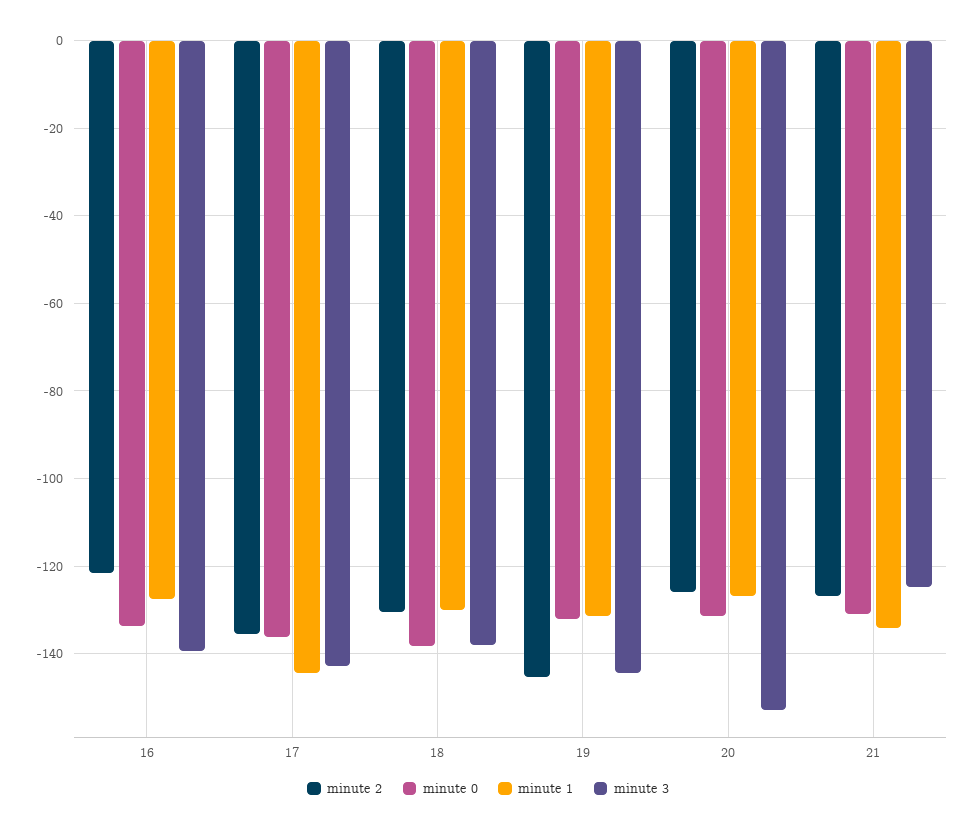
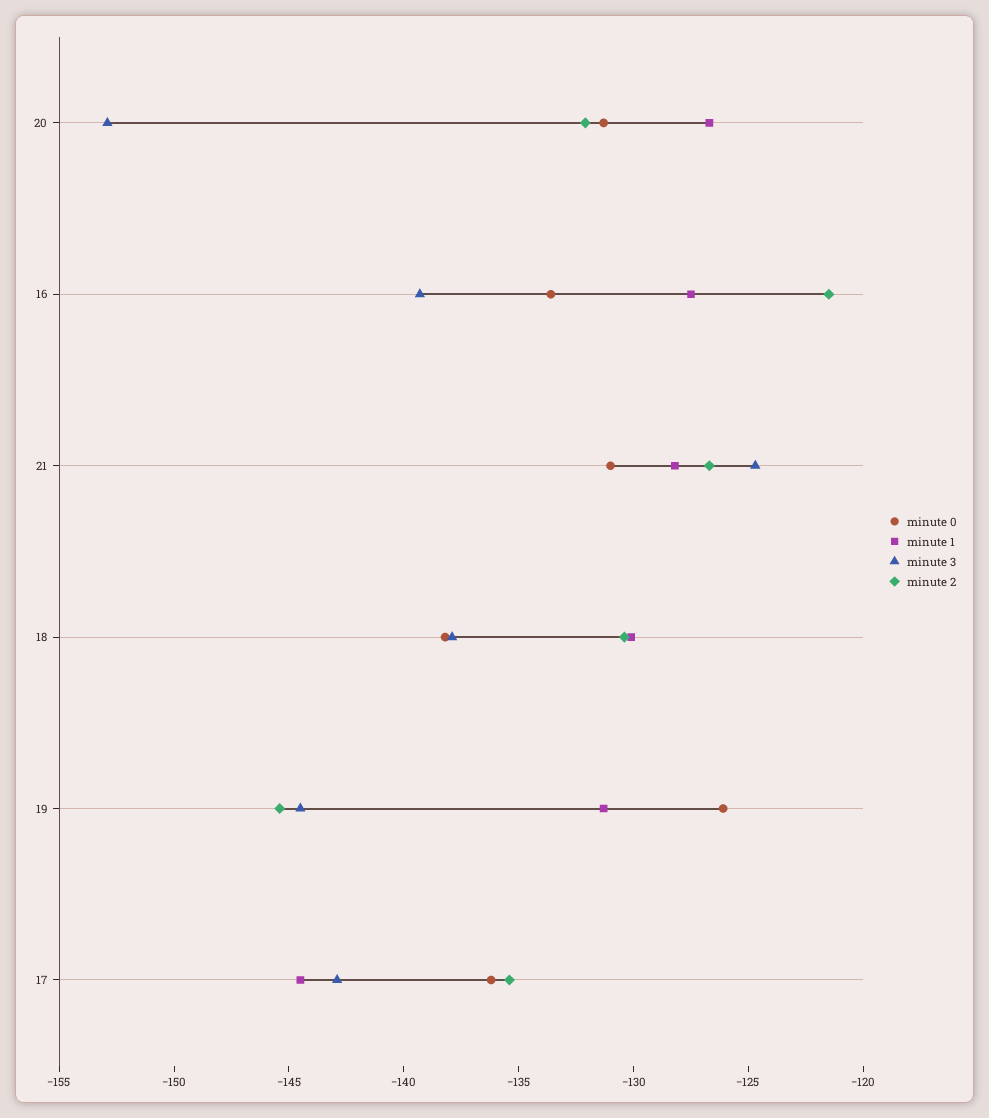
minute 0, 19: -132 -> -126
minute 2, 20: -126 -> -132
minute 1, 21: -134 -> -128

